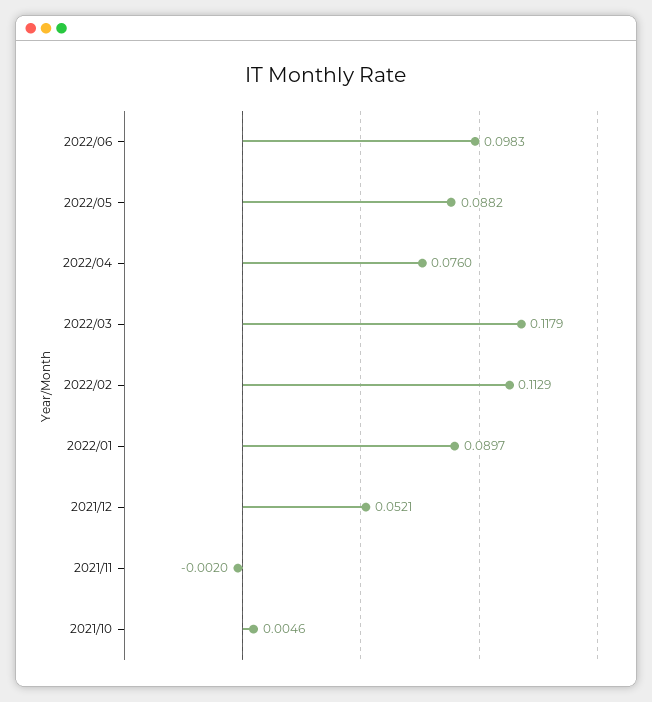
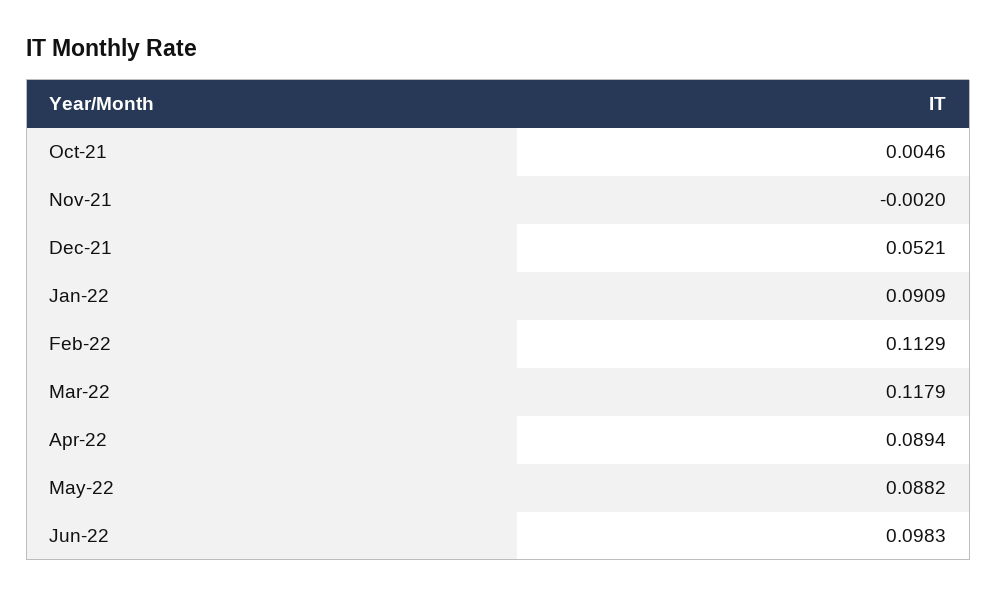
2022/04: 0.076 -> 0.0894
2022/01: 0.0897 -> 0.0909

